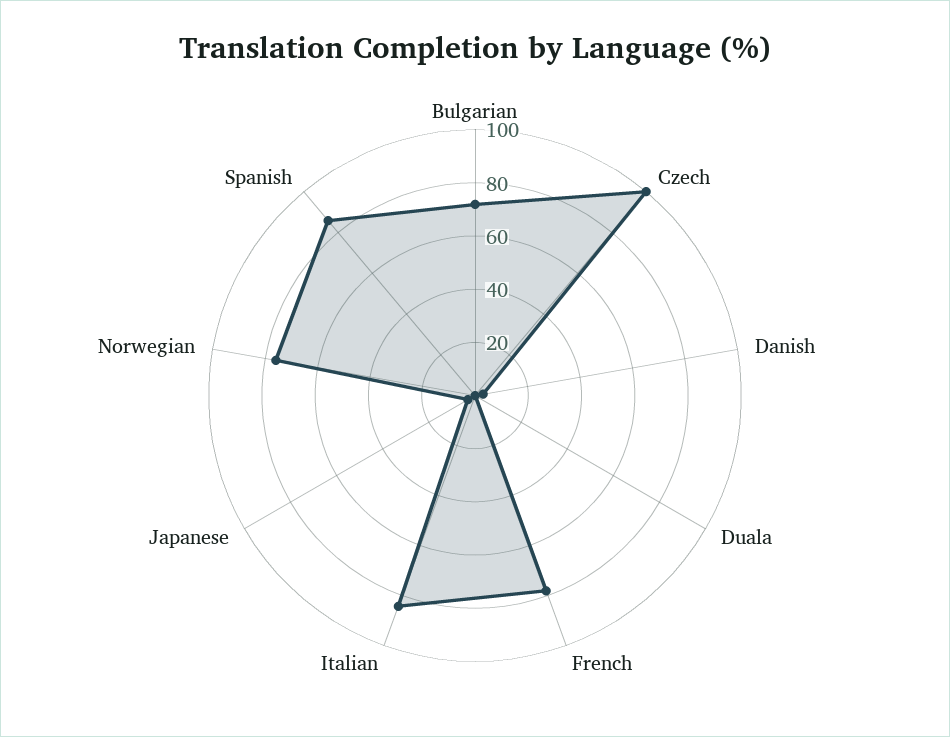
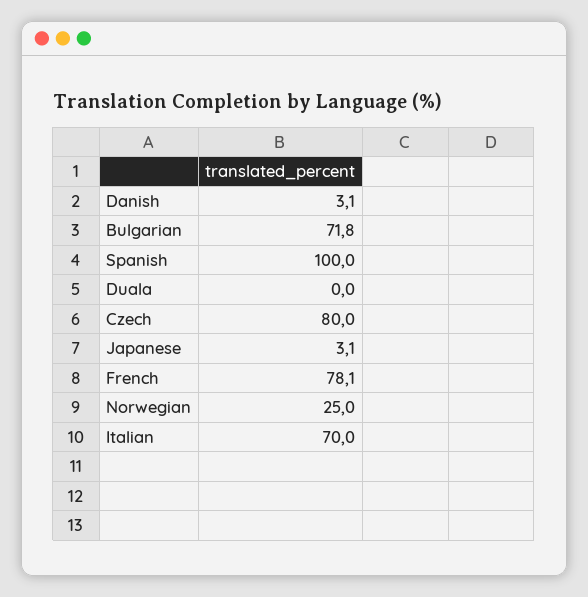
Czech: 100 -> 80
Italian: 85 -> 70
Norwegian: 75 -> 25
Spanish: 85 -> 100

